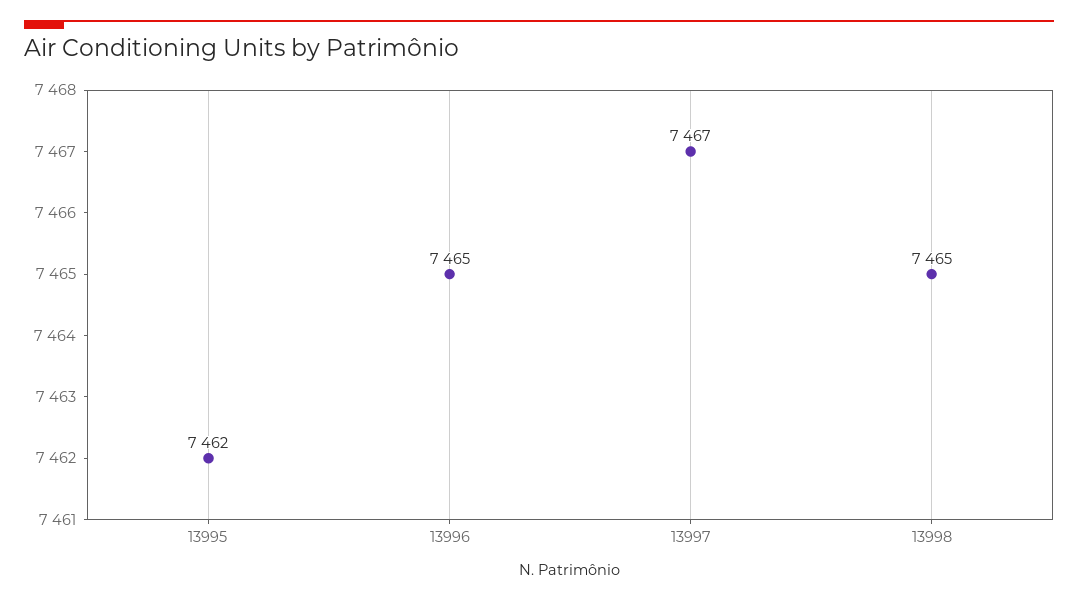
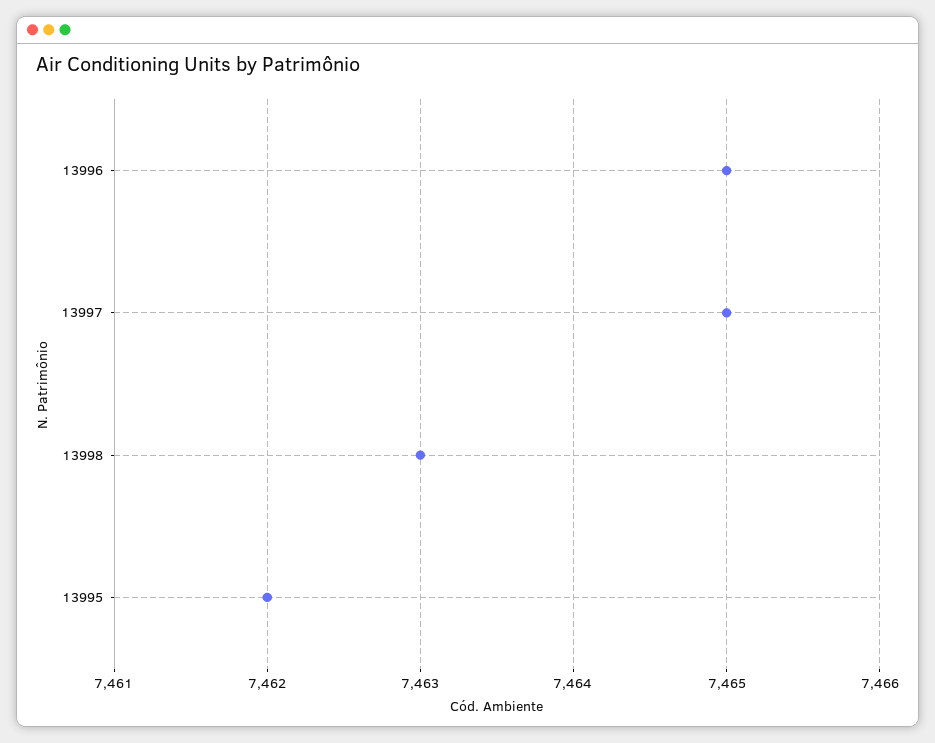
13997: 7467 -> 7465
13998: 7465 -> 7463

